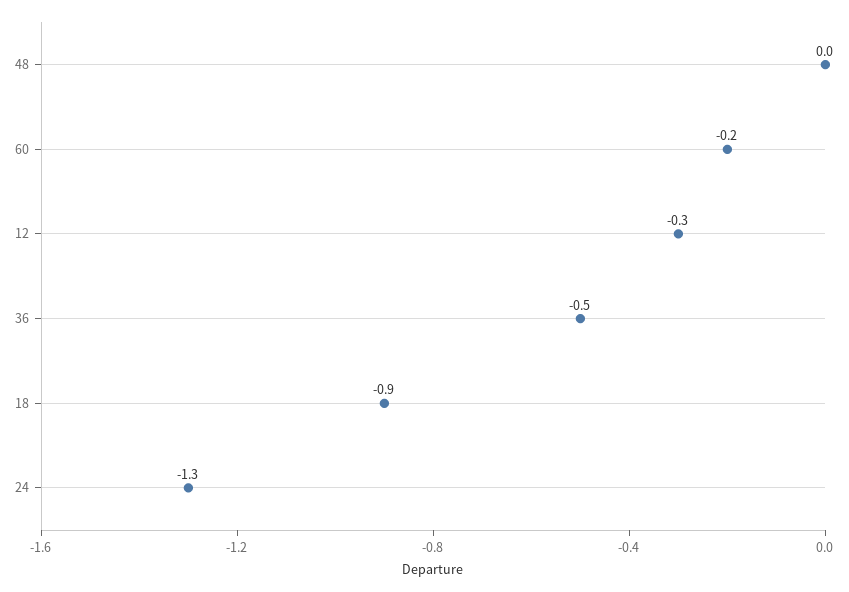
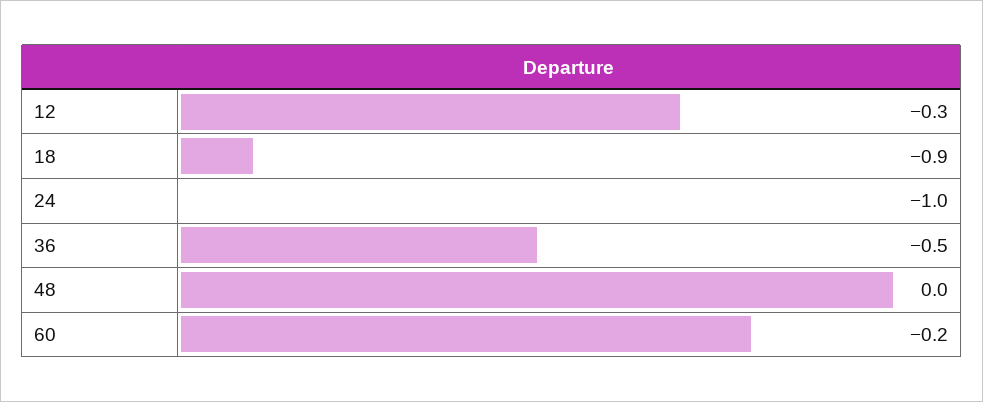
24: -1.3 -> -1

